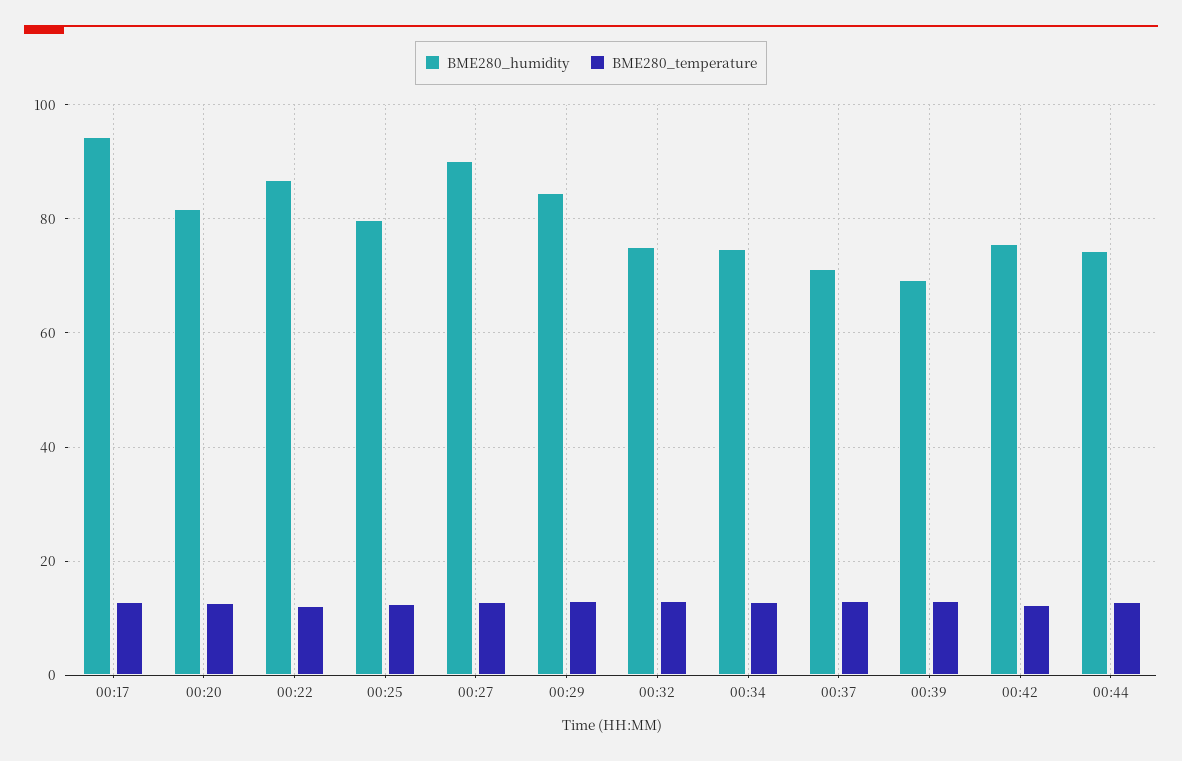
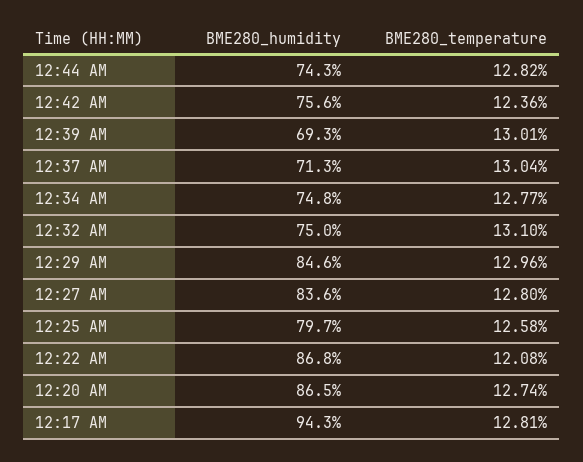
BME280_humidity, 00:20: 82 -> 86.5
BME280_humidity, 00:27: 90 -> 83.6

